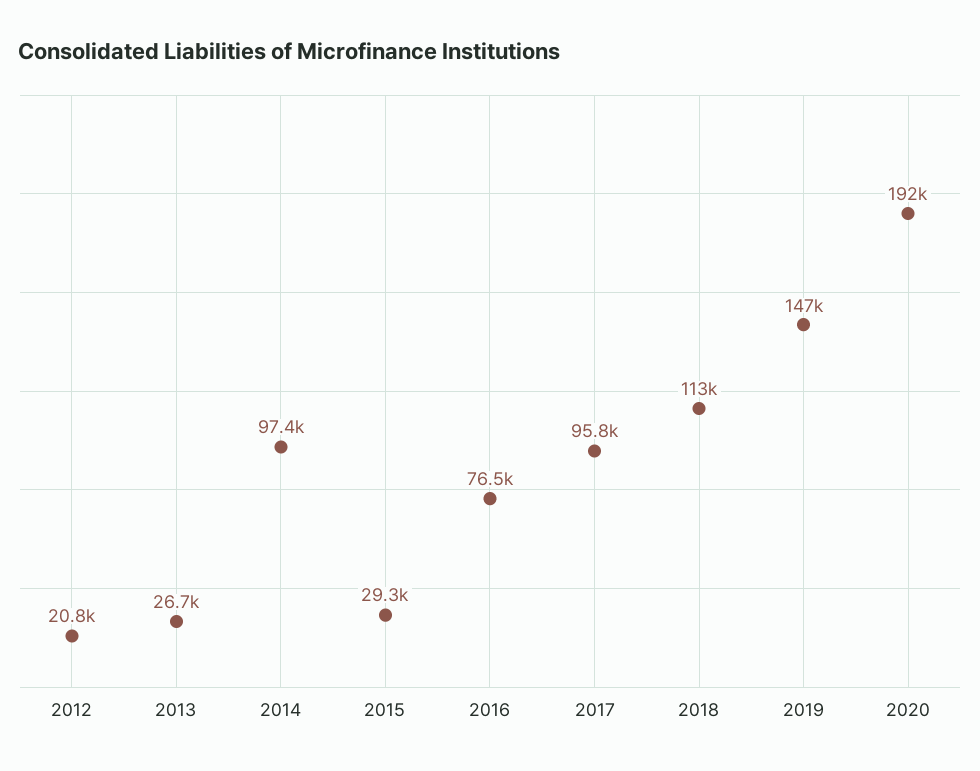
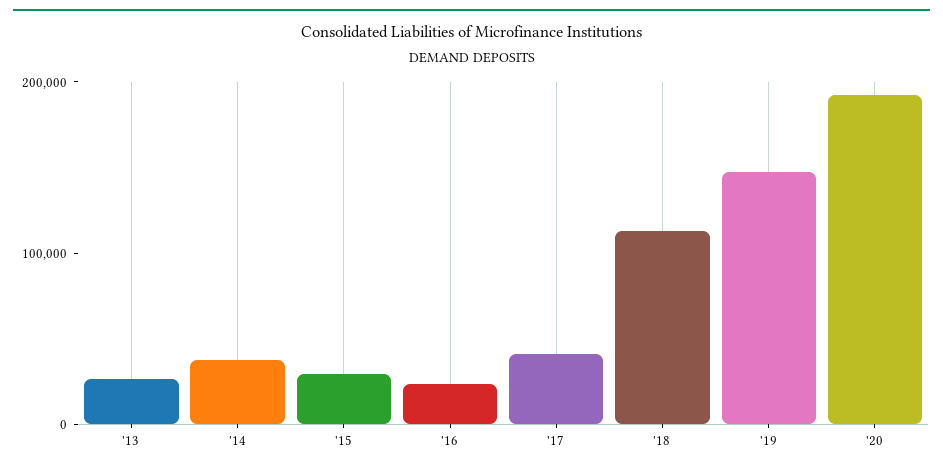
2012: 20800 -> none
2014: 97400 -> 40000
2016: 76500 -> 20000
2017: 95800 -> 40000

